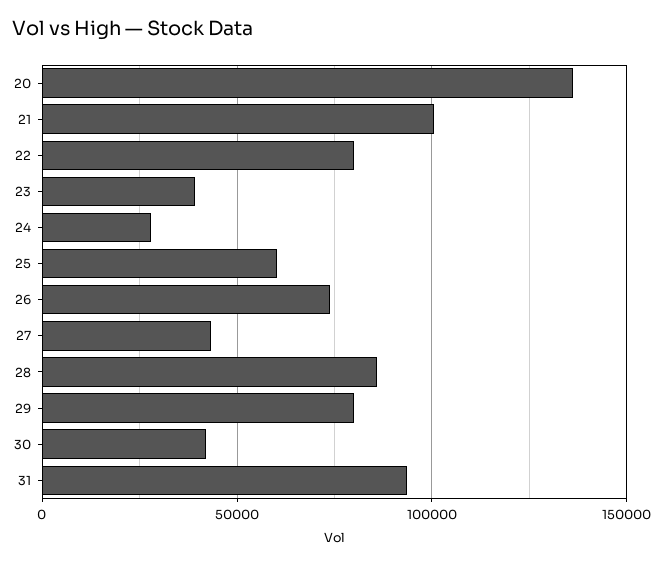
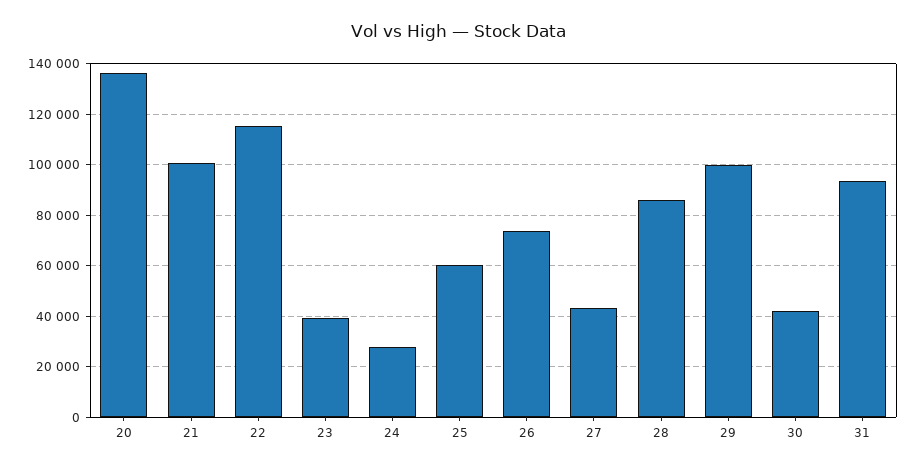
22: 80000 -> 115000
29: 80000 -> 100000

